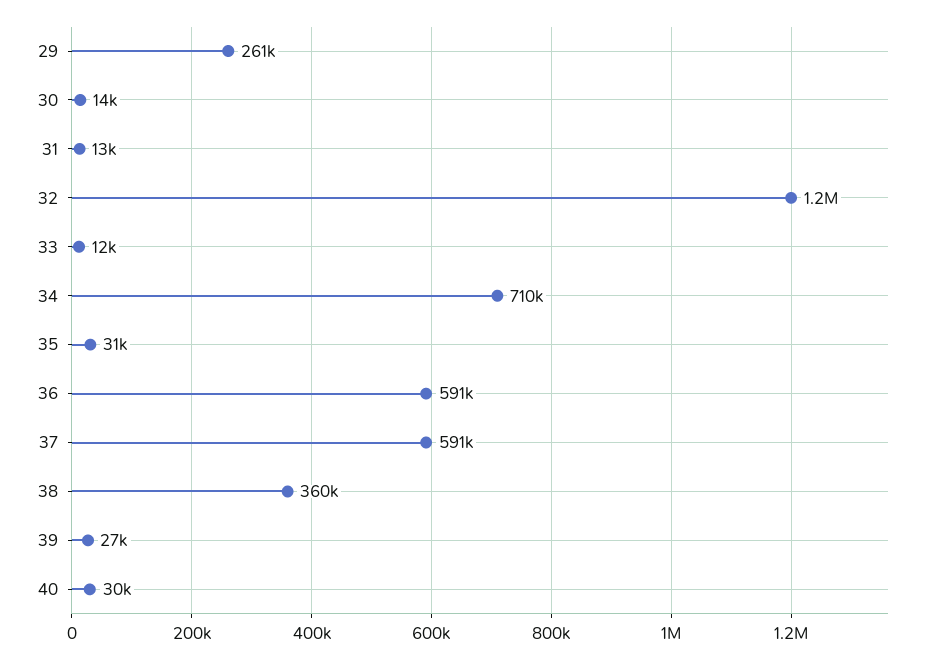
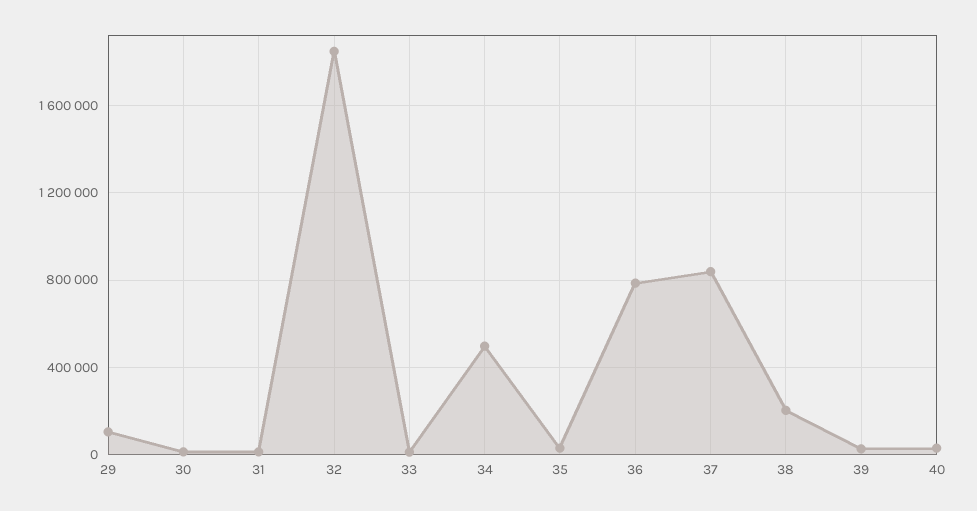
29: 261000 -> 100000
32: 1200000 -> 1850000
34: 710000 -> 500000
36: 591000 -> 800000
37: 591000 -> 850000
38: 360000 -> 200000

